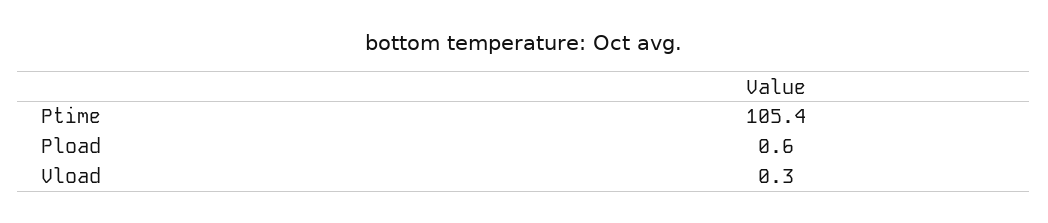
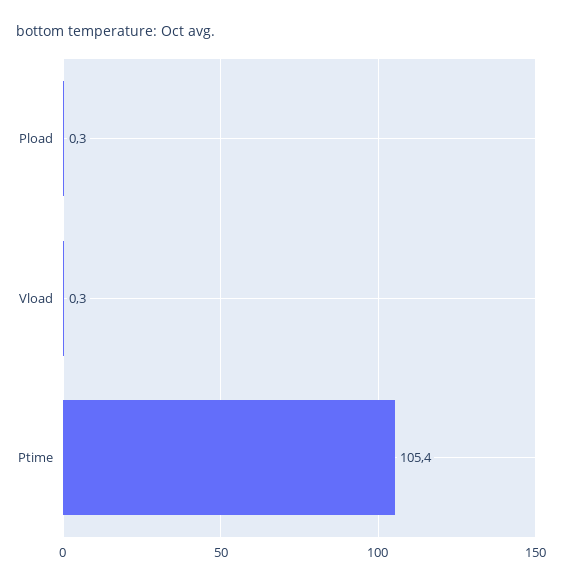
Pload: 0.6 -> 0.3

